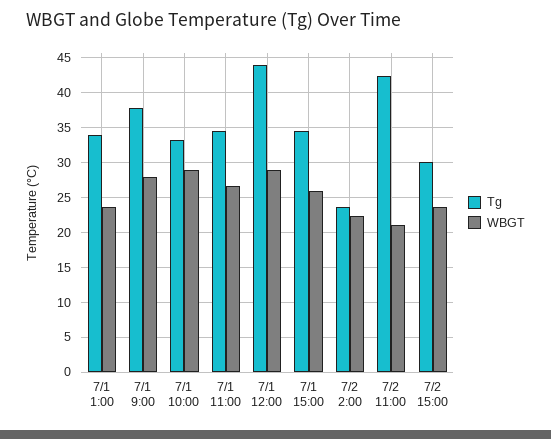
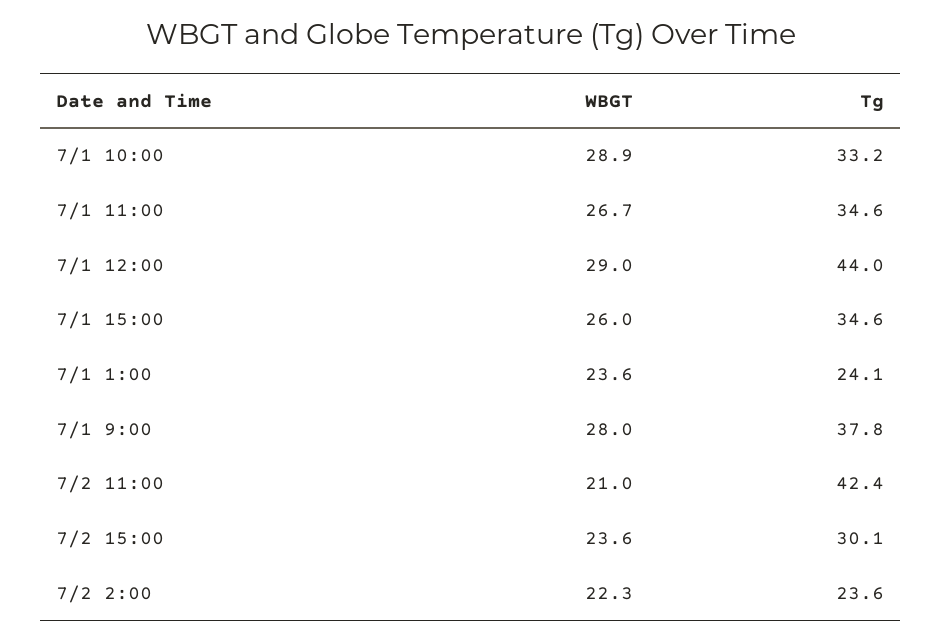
Tg, 7/1 1:00: 34 -> 24.1

